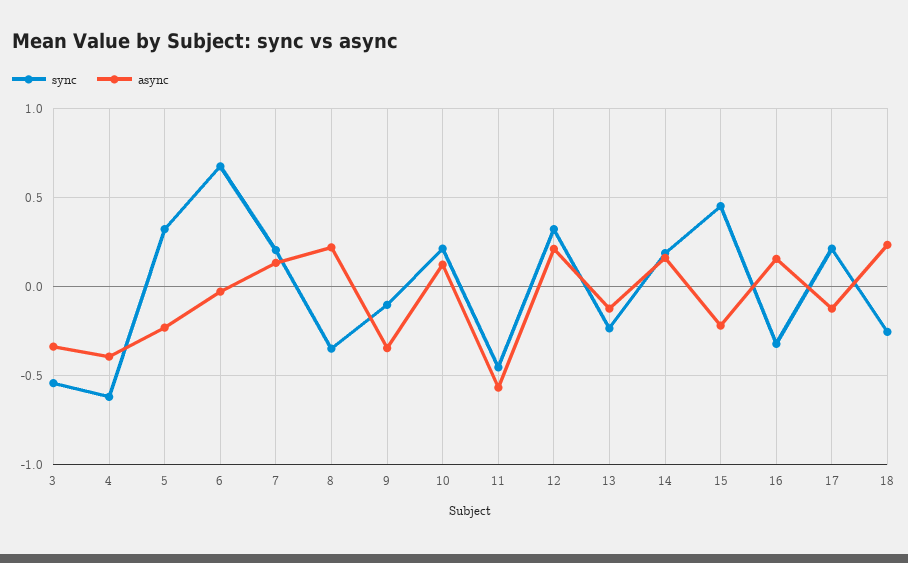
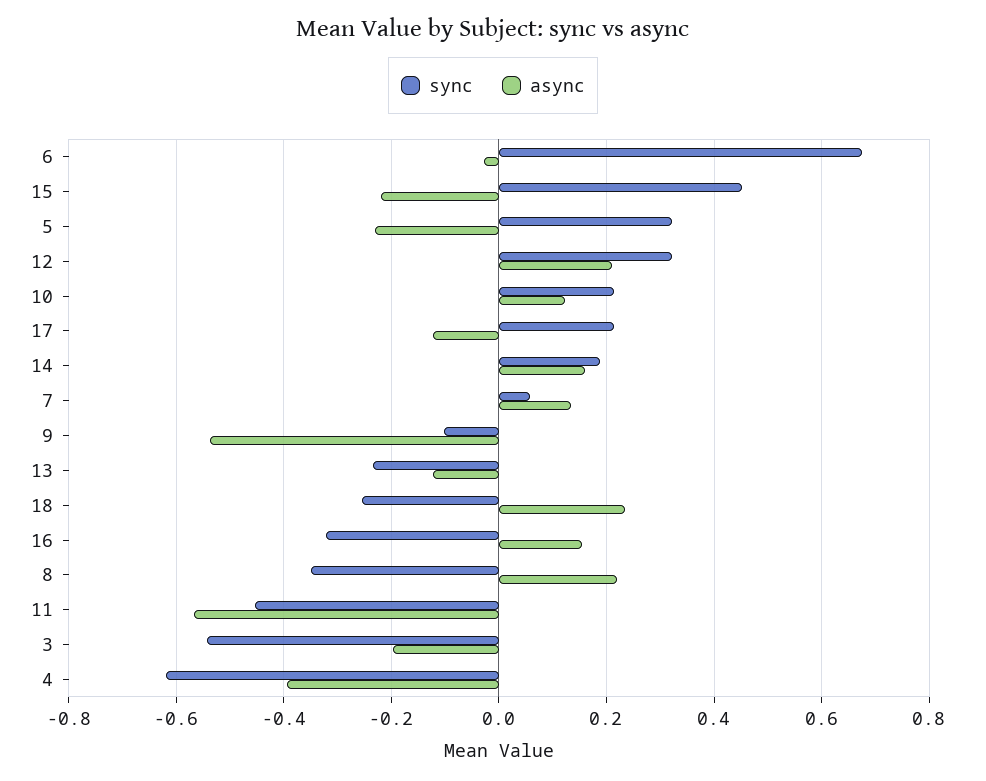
async, 3: -0.35 -> -0.2
sync, 7: 0.2 -> 0.06
async, 9: -0.35 -> -0.54

